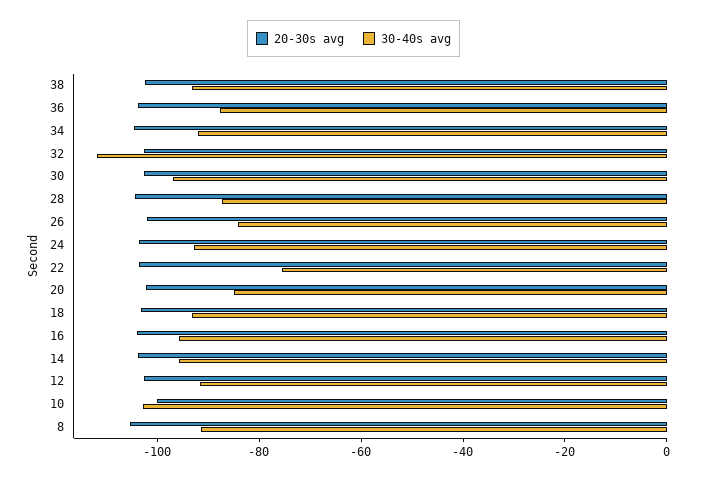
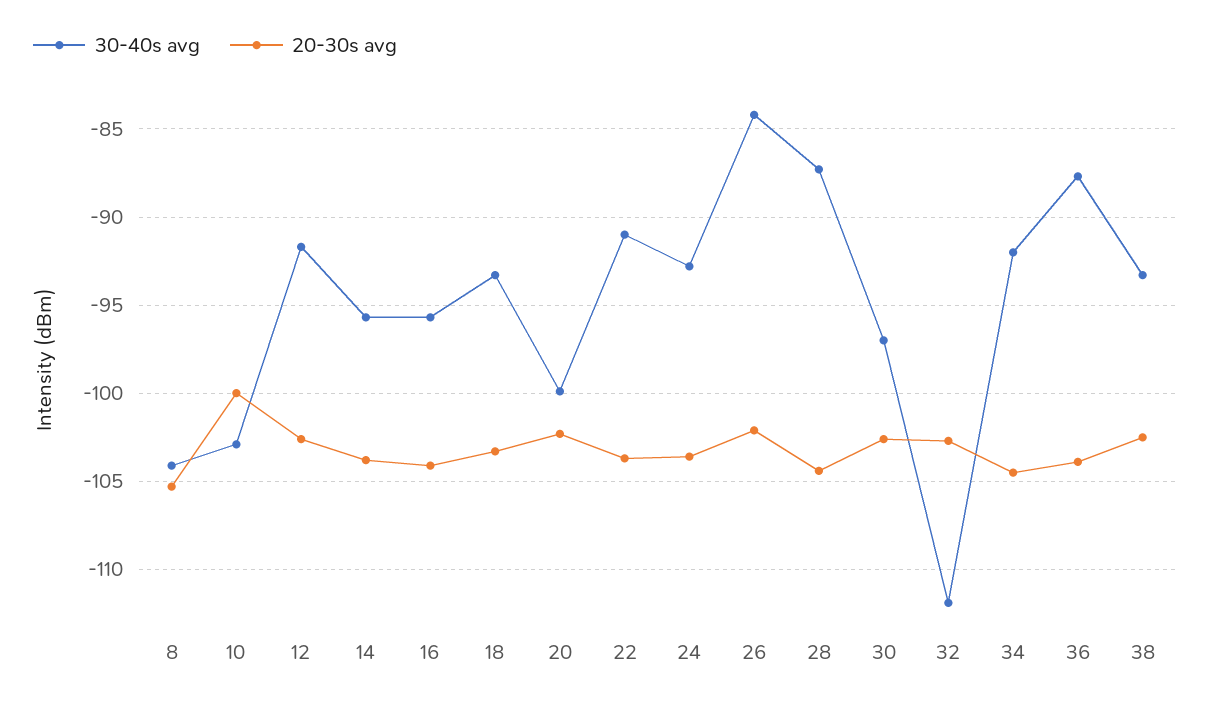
30-40s avg, 22: -75 -> -91
30-40s avg, 20: -85 -> -100
30-40s avg, 8: -90 -> -104

